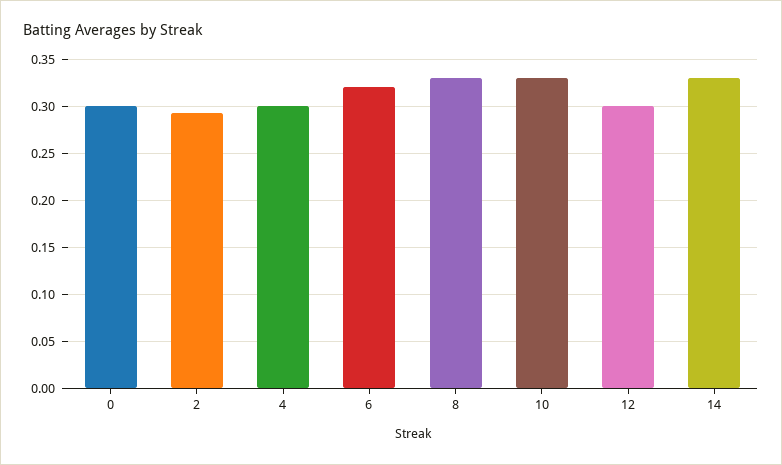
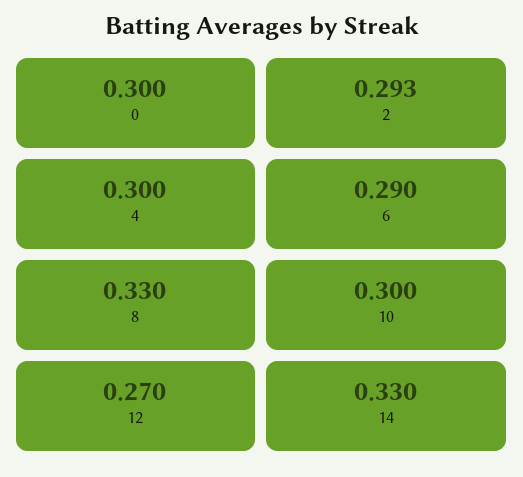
6: 0.32 -> 0.29
10: 0.33 -> 0.3
12: 0.3 -> 0.27

